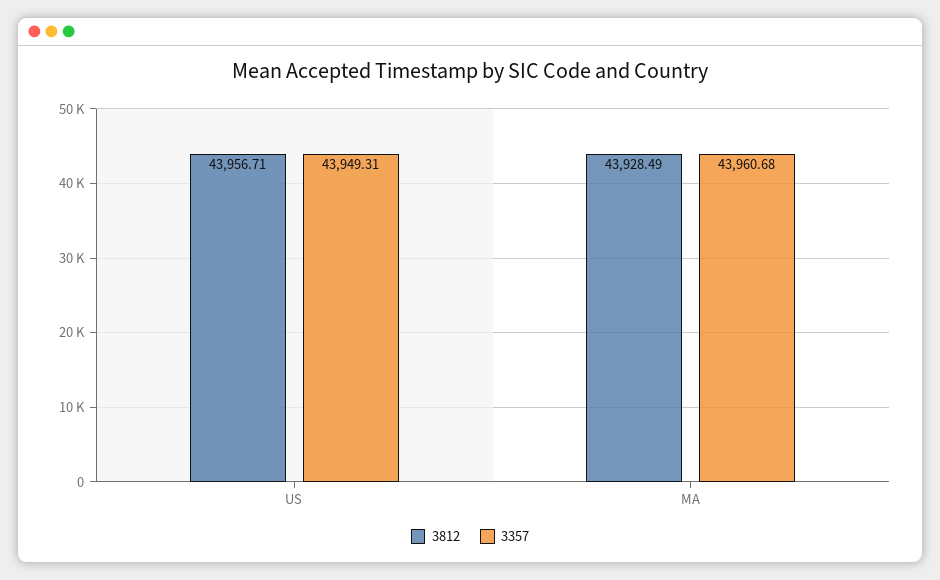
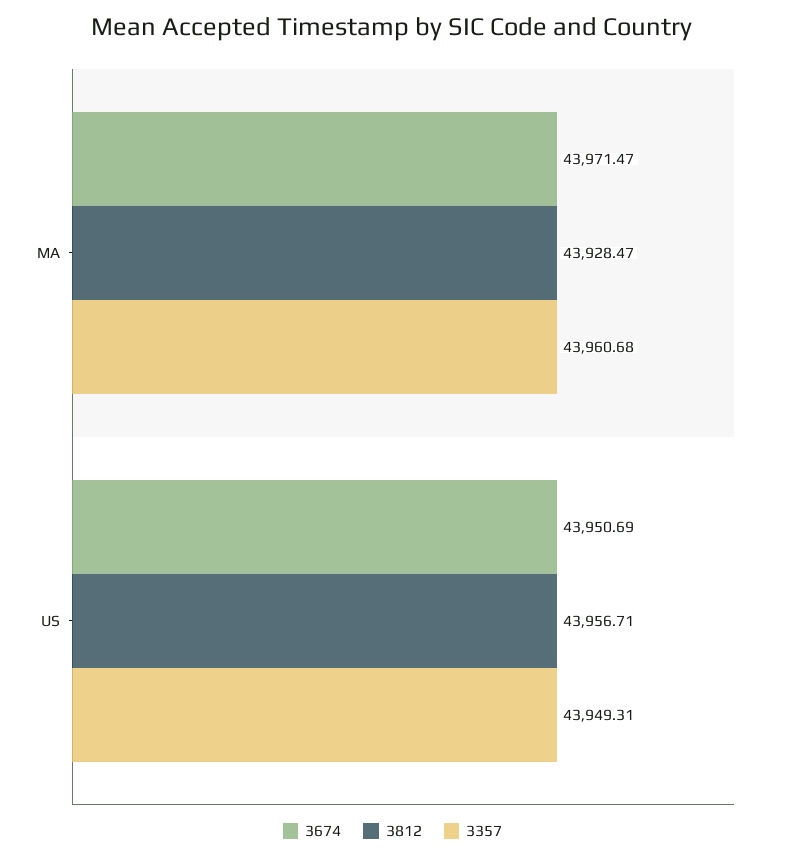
3812, MA: 43928.49 -> 43928.47
3674, MA: none -> 43971.47
3674, US: none -> 43950.69

